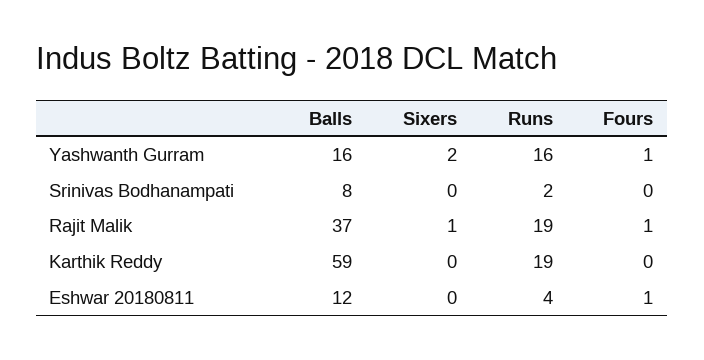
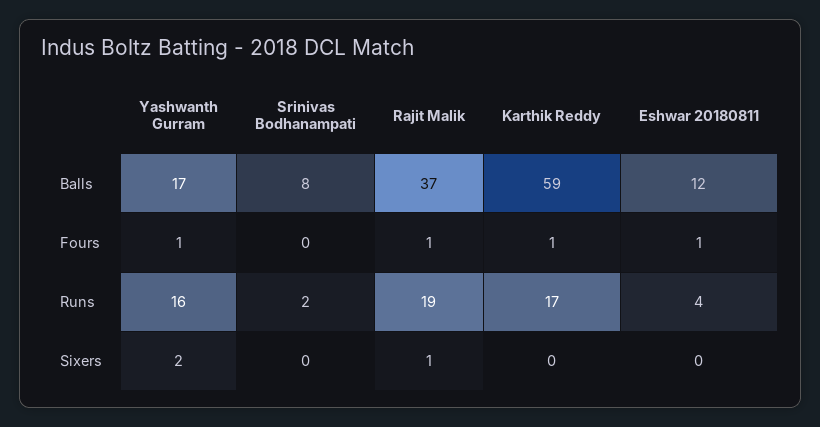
Balls, Yashwanth Gurram: 16 -> 17
Runs, Karthik Reddy: 19 -> 17
Fours, Karthik Reddy: 0 -> 1

